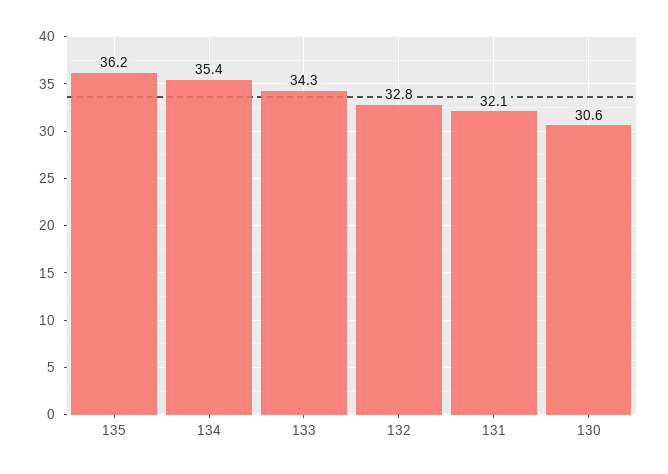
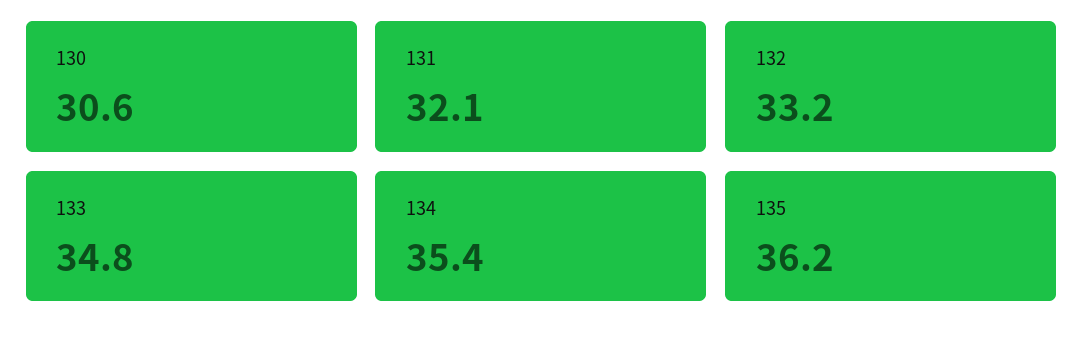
133: 34.3 -> 34.8
132: 32.8 -> 33.2

